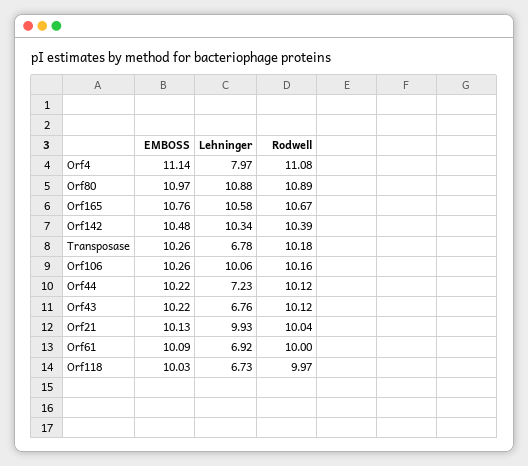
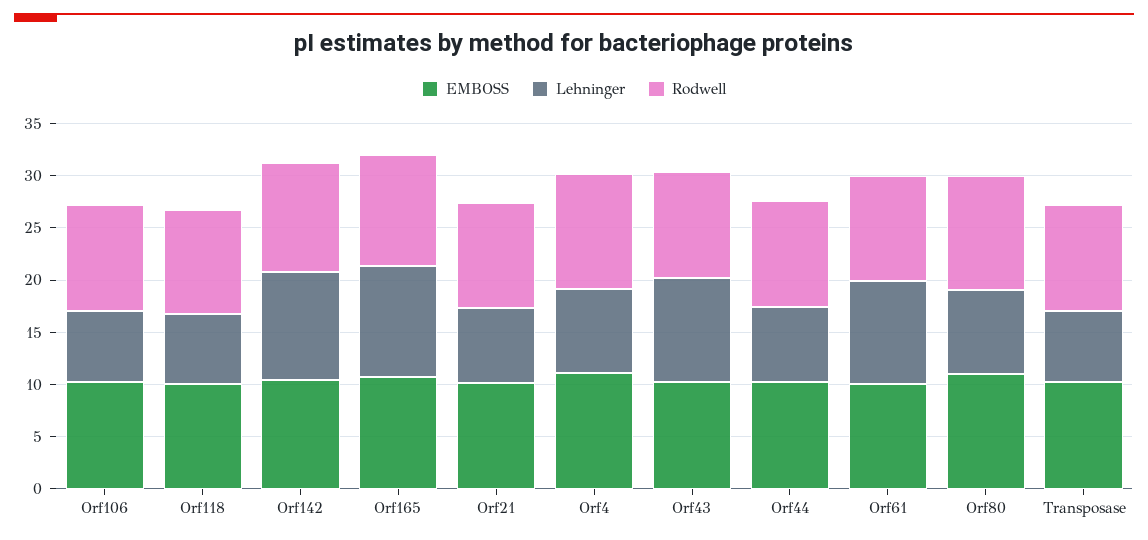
Lehninger, Orf80: 10.88 -> 8
Lehninger, Orf106: 10.06 -> 7
Lehninger, Orf43: 6.76 -> 10
Lehninger, Orf21: 9.93 -> 7
Lehninger, Orf61: 6.92 -> 10

